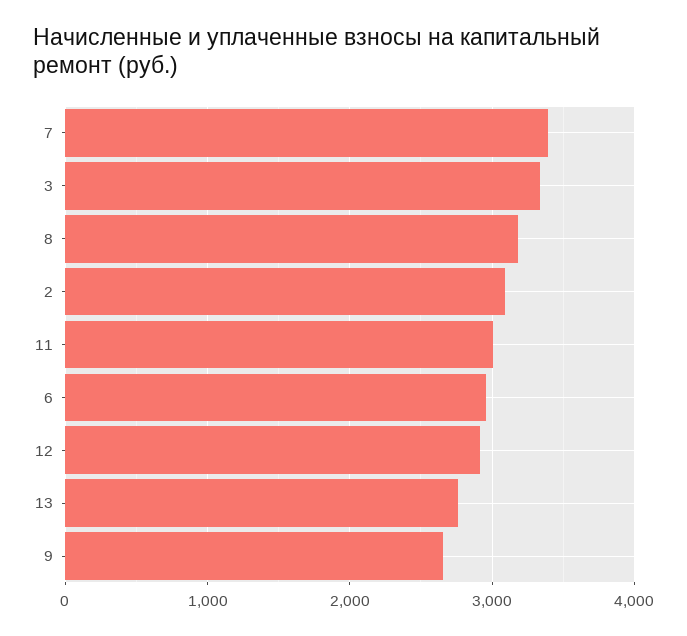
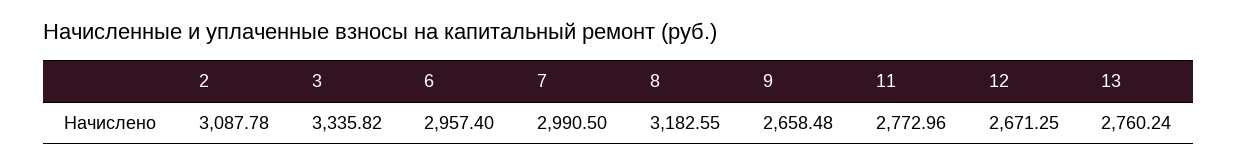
7: 3400 -> 2990.5
11: 3000 -> 2772.96
12: 2900 -> 2671.25

